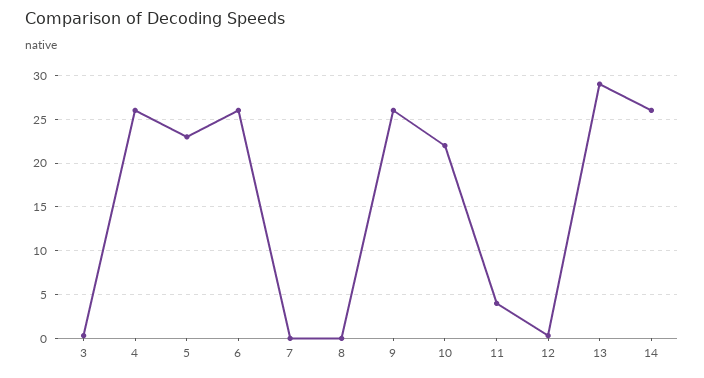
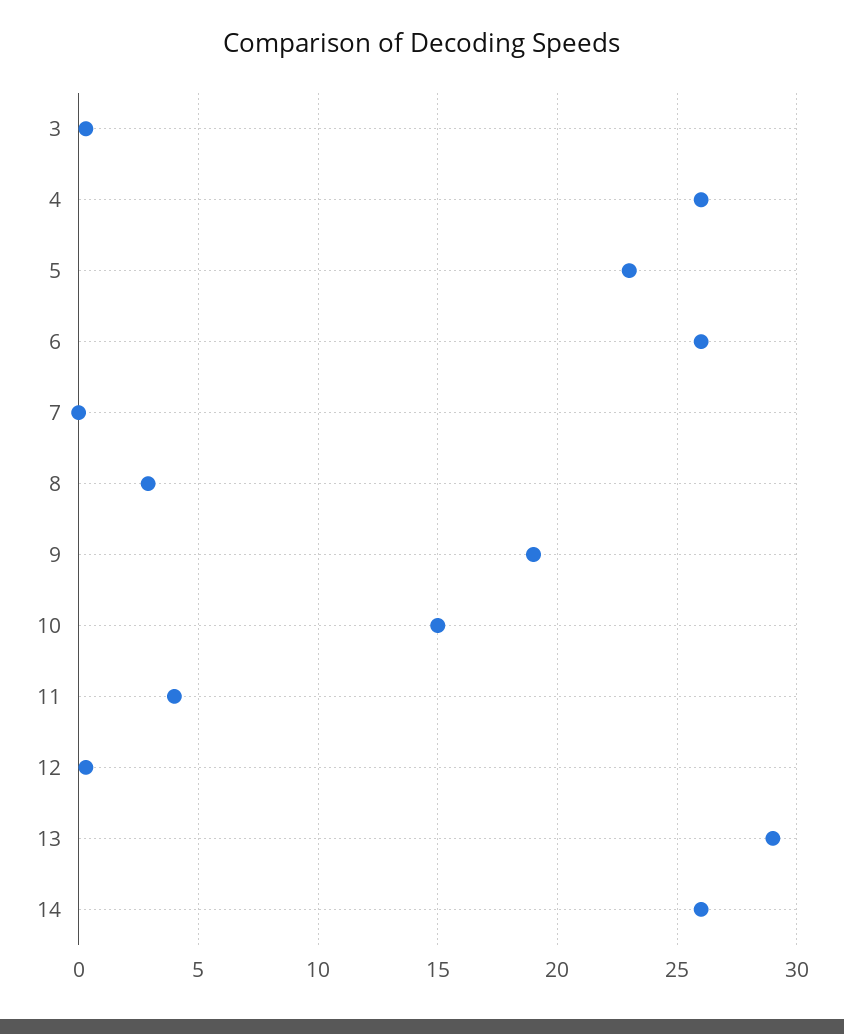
8: 0 -> 3
9: 26 -> 19
10: 22 -> 15

